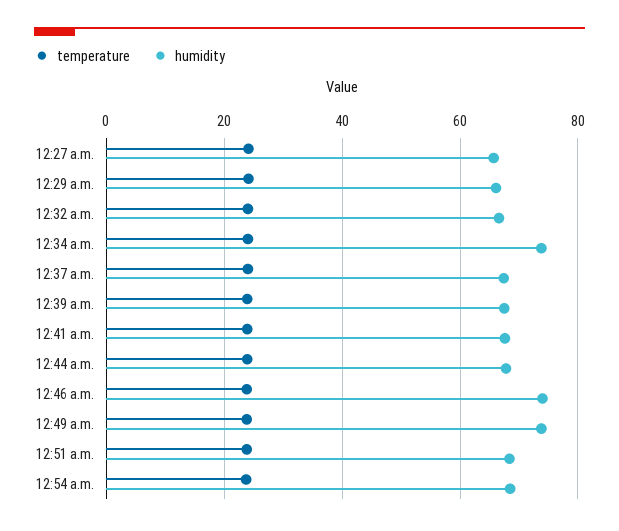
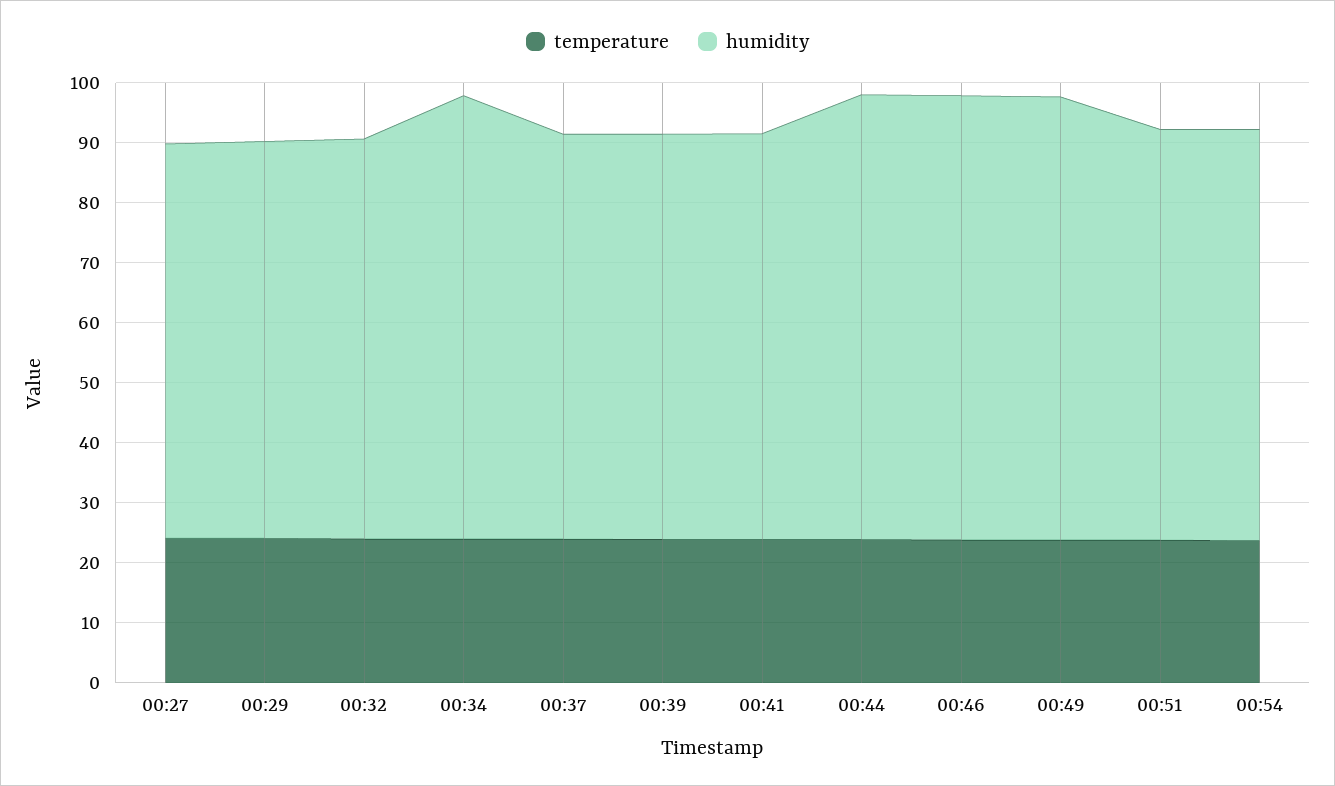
humidity, 12:44 a.m.: 68 -> 74

